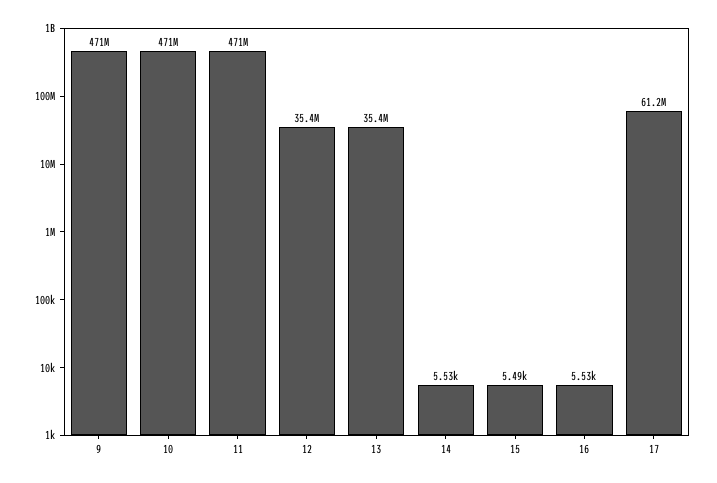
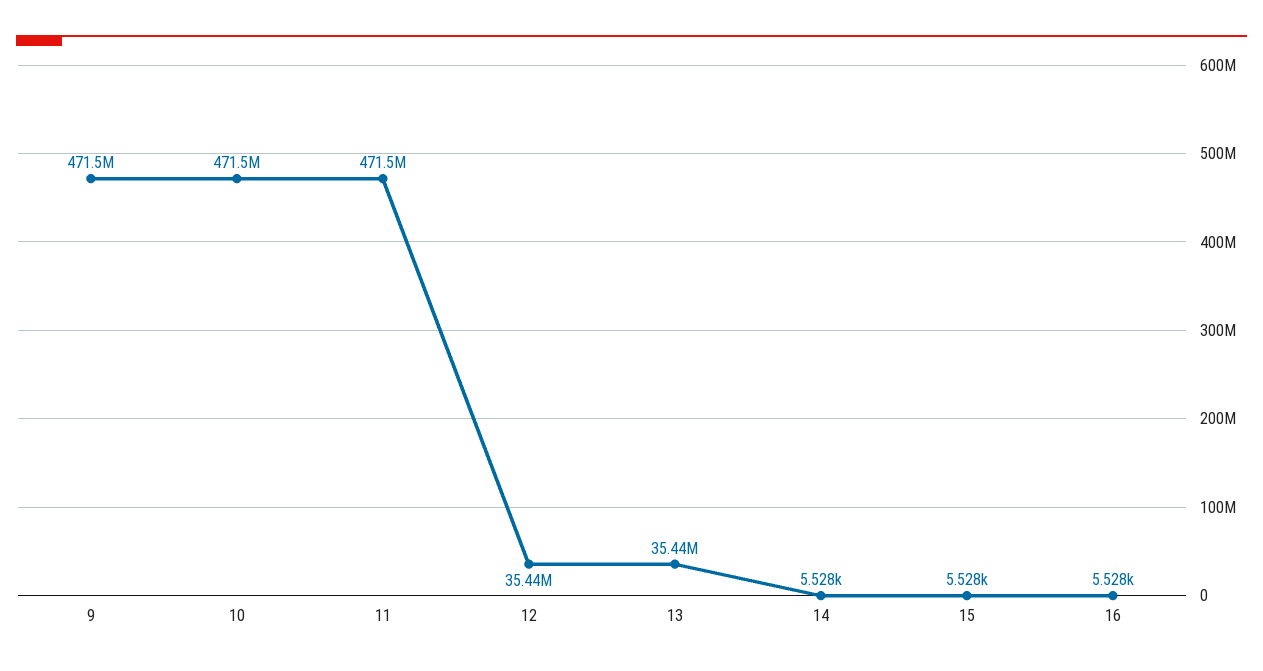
15: 5490 -> 5528
17: 61200000 -> none

